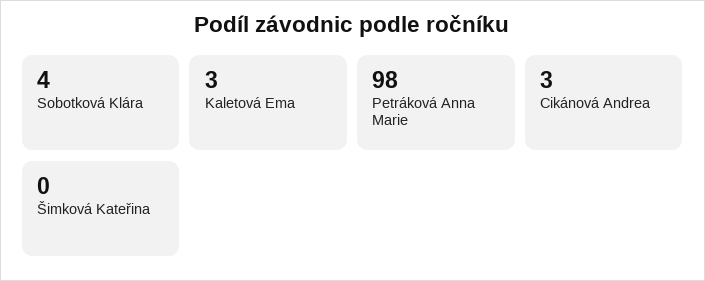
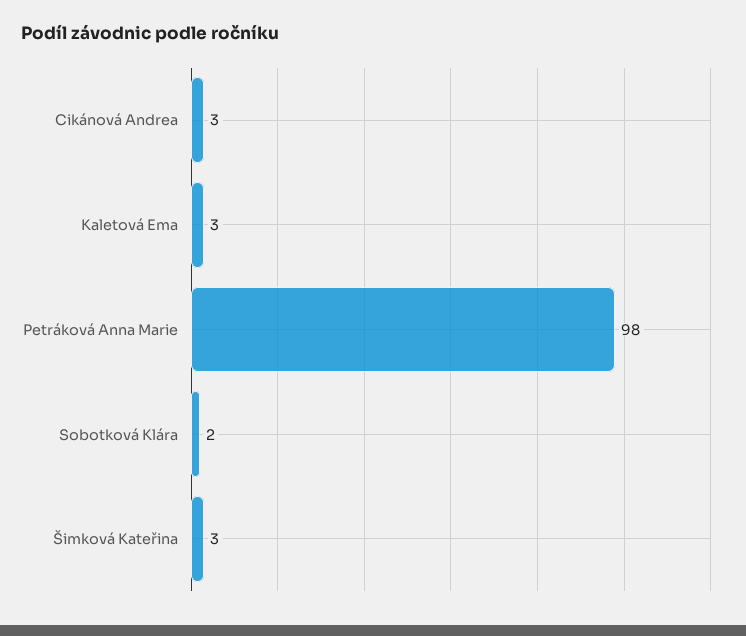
Sobotková Klára: 4 -> 2
Šimková Kateřina: 0 -> 3

